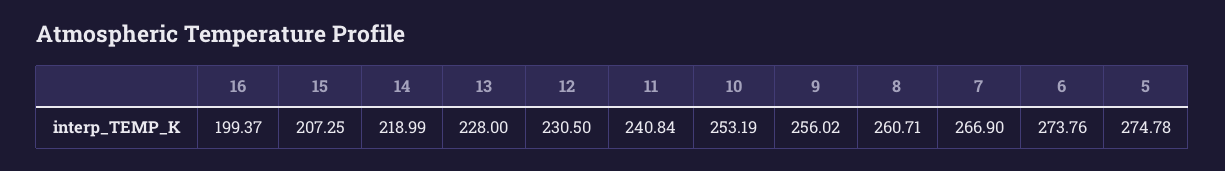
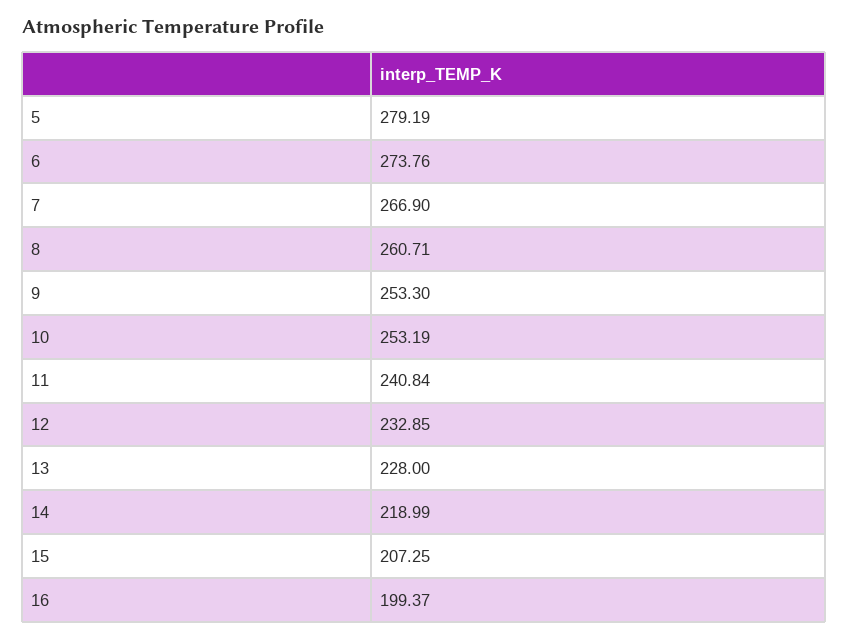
12: 230.5 -> 232.85
9: 256.02 -> 253.3
5: 274.78 -> 279.19

